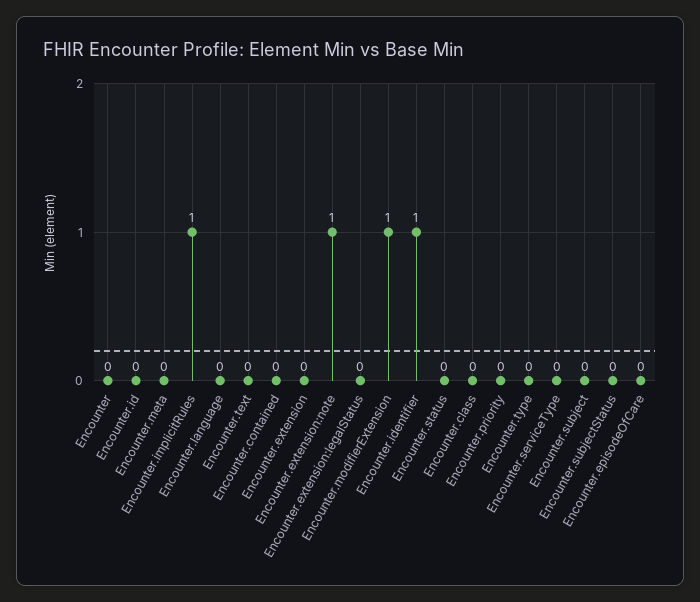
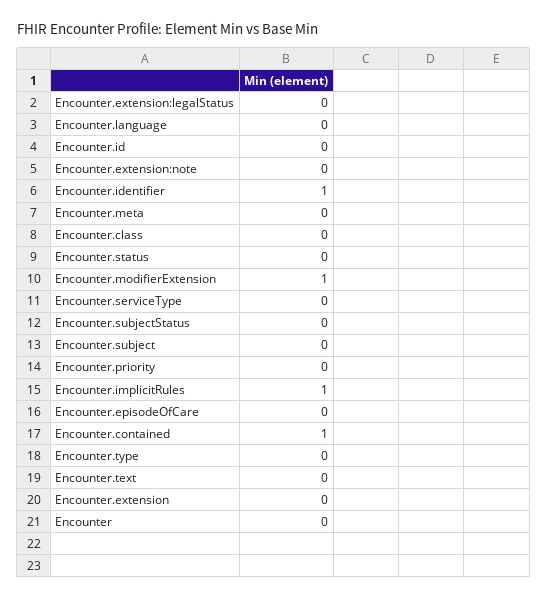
Encounter.contained: 0 -> 1
Encounter.extension:note: 1 -> 0

